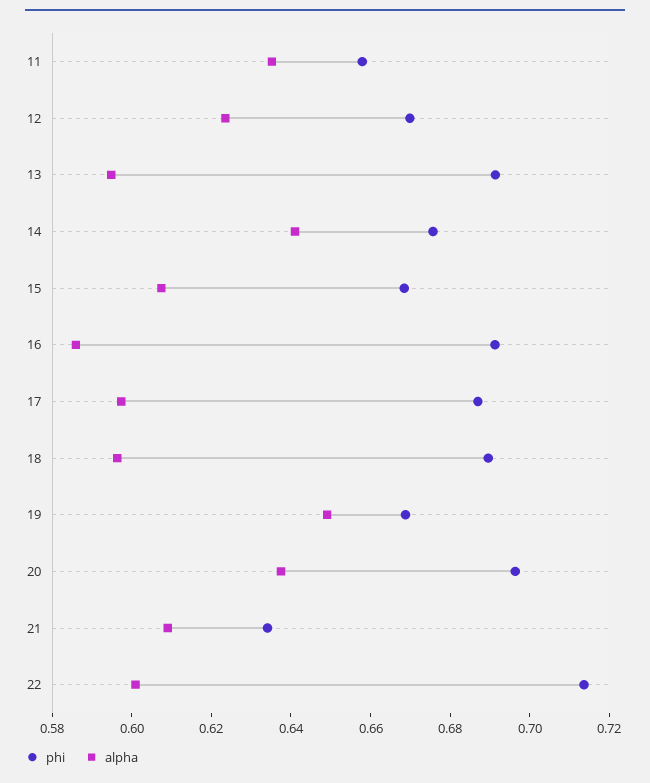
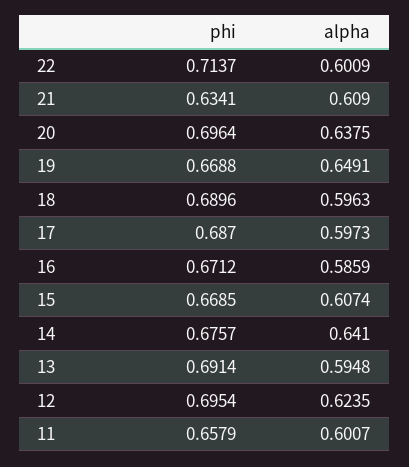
alpha, 11: 0.635 -> 0.6007
phi, 12: 0.67 -> 0.6954
phi, 16: 0.69 -> 0.6712

